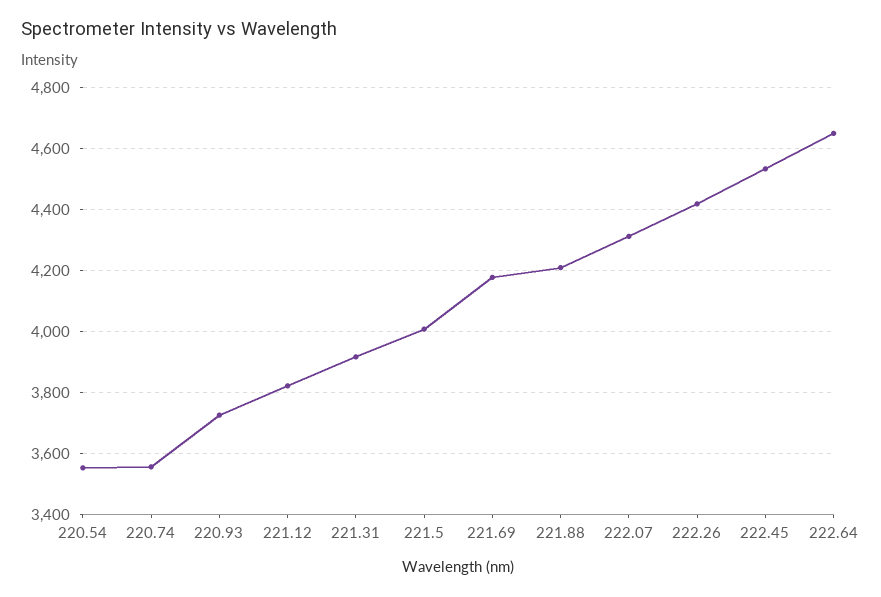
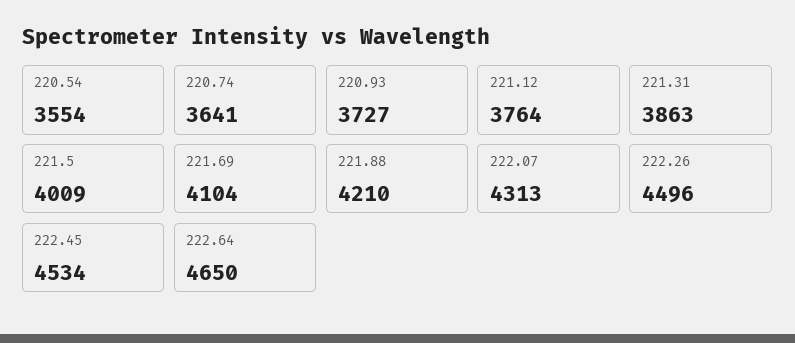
220.74: 3560 -> 3641
221.12: 3820 -> 3764
221.31: 3920 -> 3863
221.69: 4180 -> 4104
222.26: 4420 -> 4496

